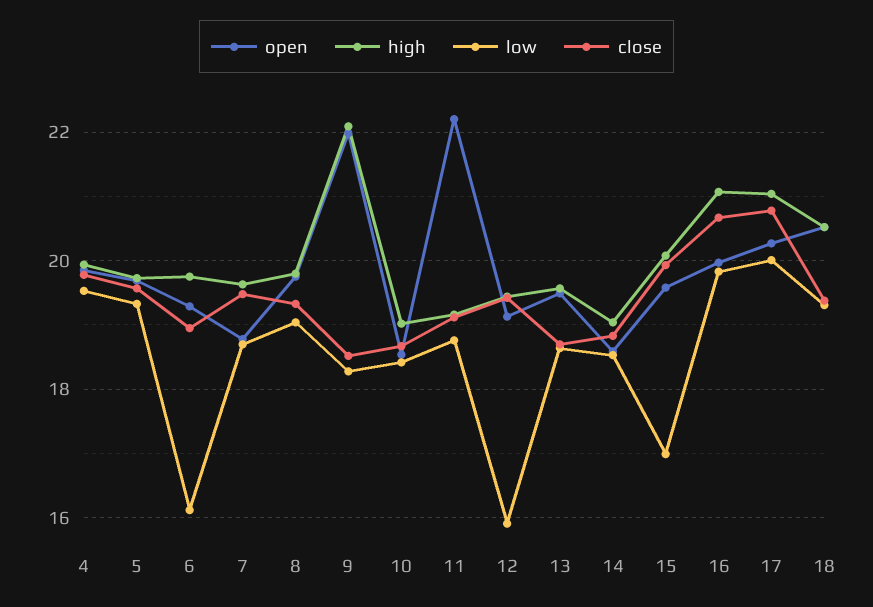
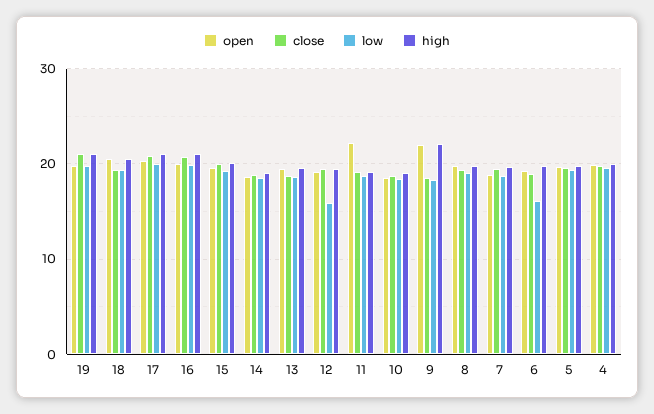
low, 15: 17 -> 19
open, 19: none -> 20
close, 19: none -> 21
low, 19: none -> 20
high, 19: none -> 21

